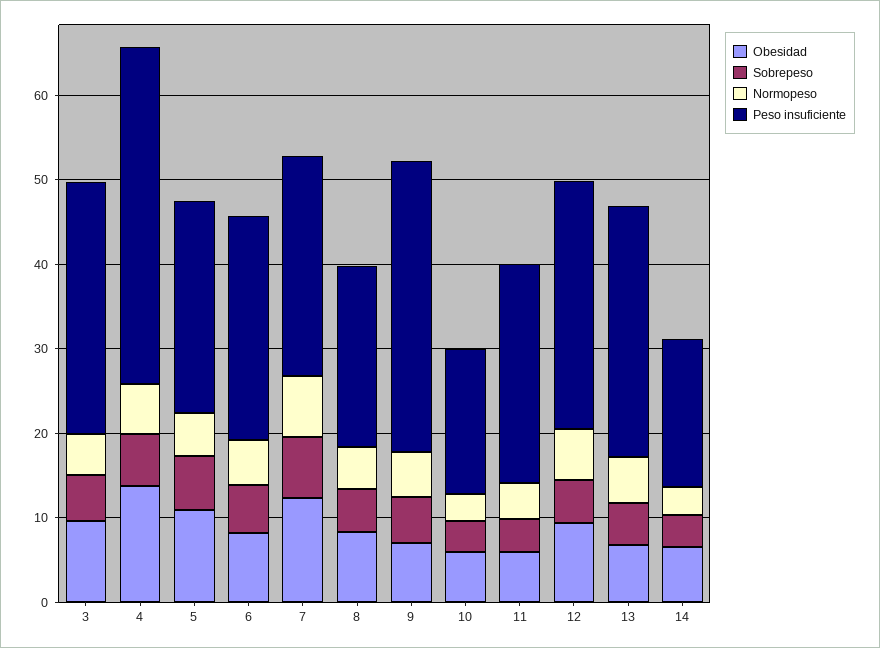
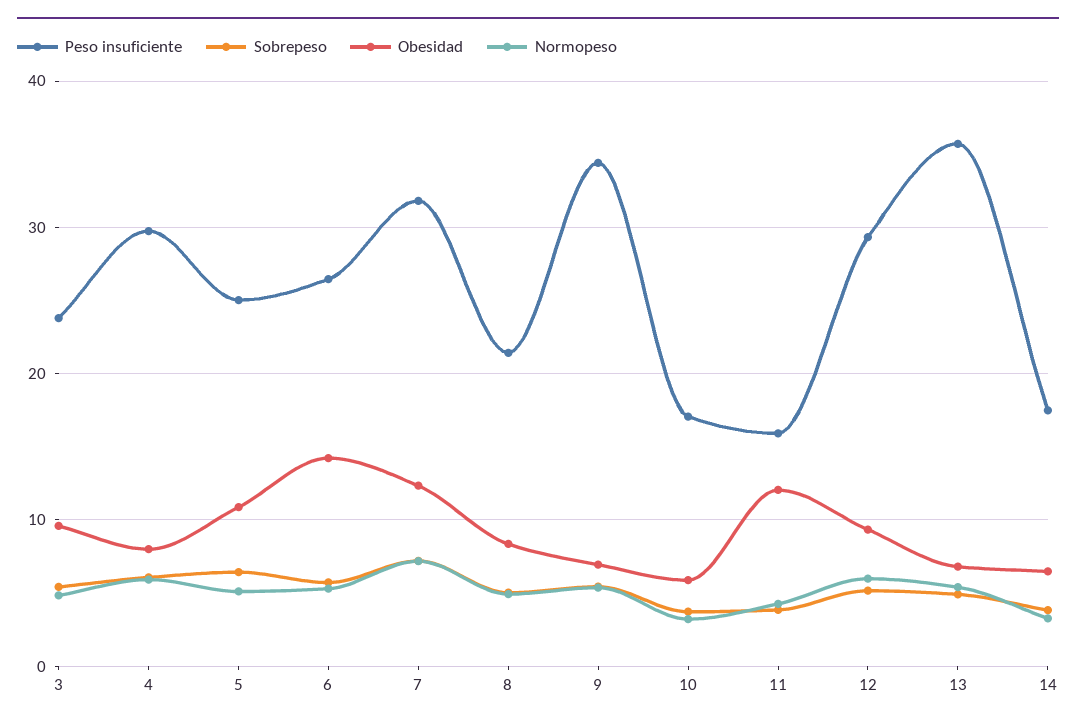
Peso insuficiente, 3: 30 -> 24
Obesidad, 4: 14 -> 8
Peso insuficiente, 4: 40 -> 30
Obesidad, 6: 8 -> 14
Peso insuficiente, 7: 26 -> 32
Obesidad, 11: 6 -> 12
Peso insuficiente, 11: 26 -> 16
Peso insuficiente, 13: 30 -> 36

